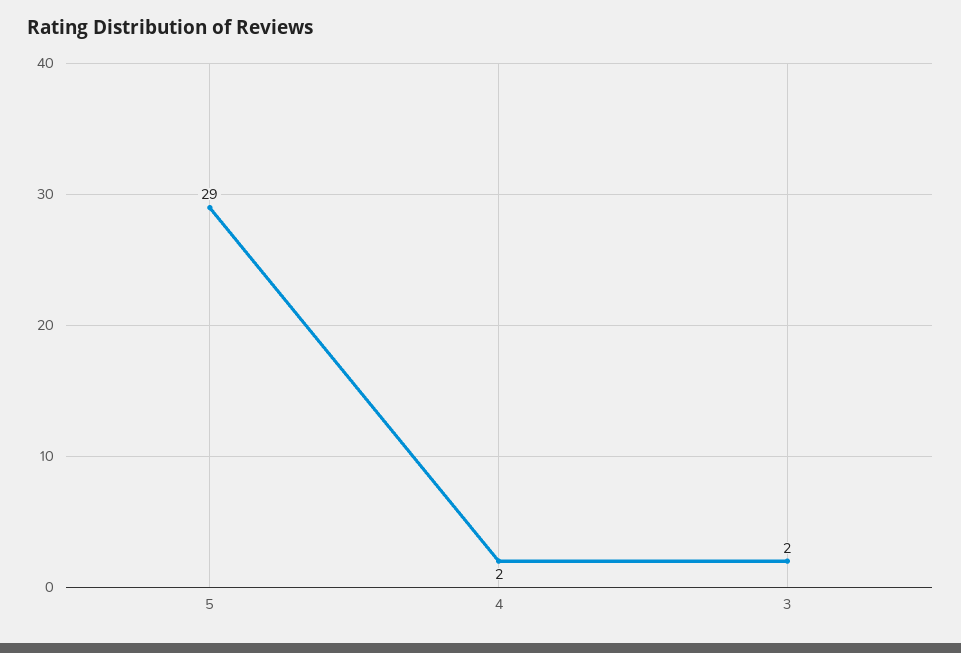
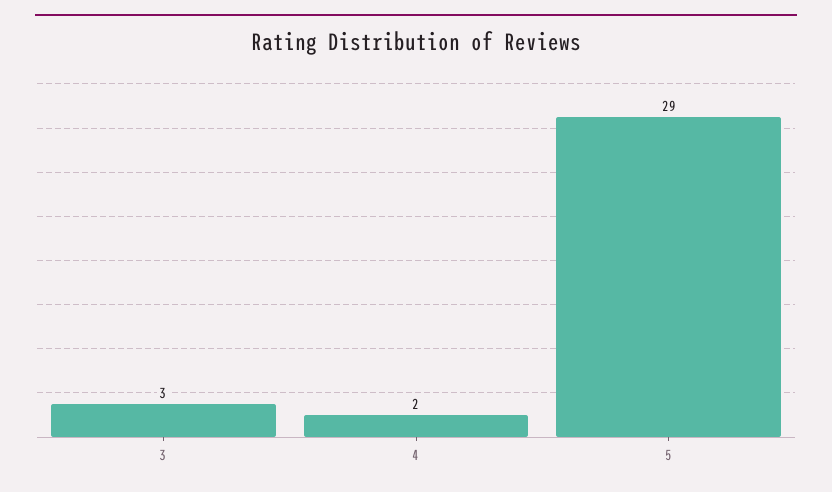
3: 2 -> 3

